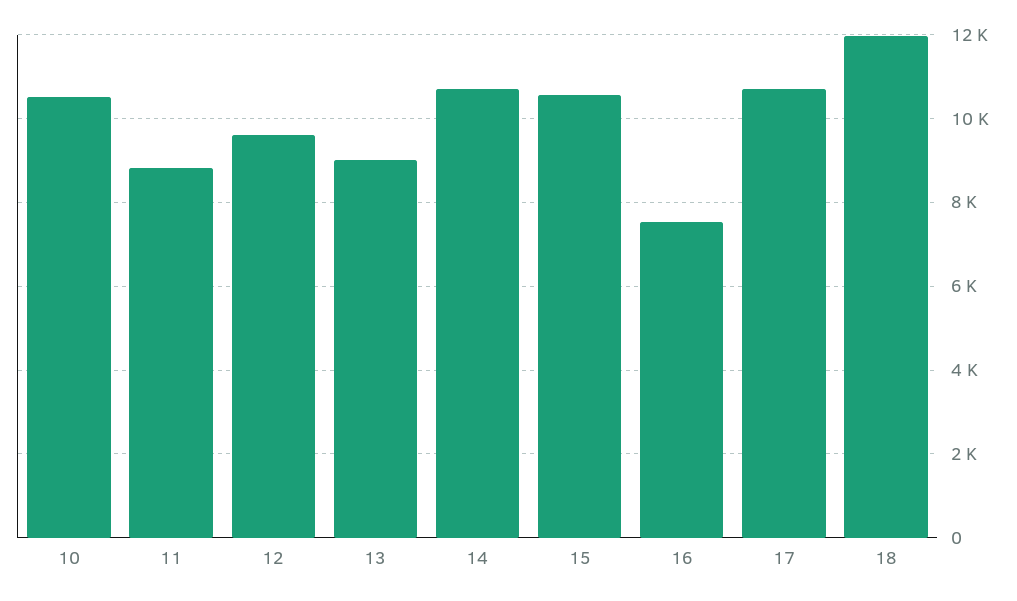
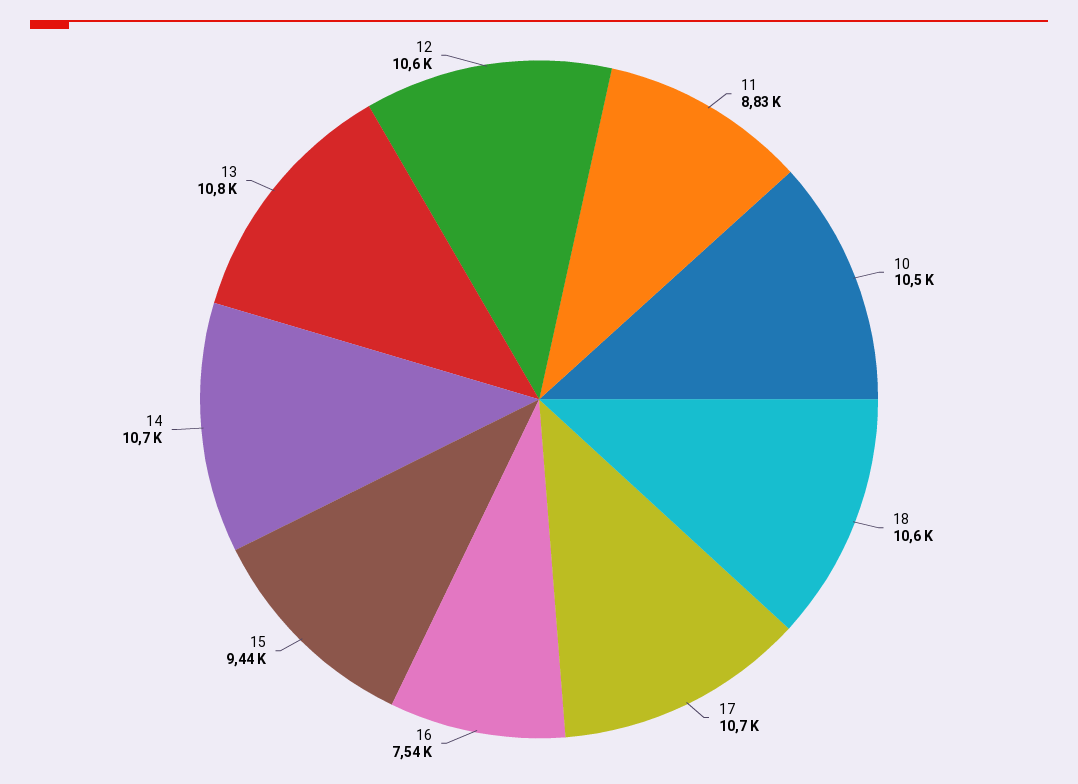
12: 9600 -> 10600
13: 9000 -> 10800
15: 10600 -> 9440
18: 12000 -> 10600

